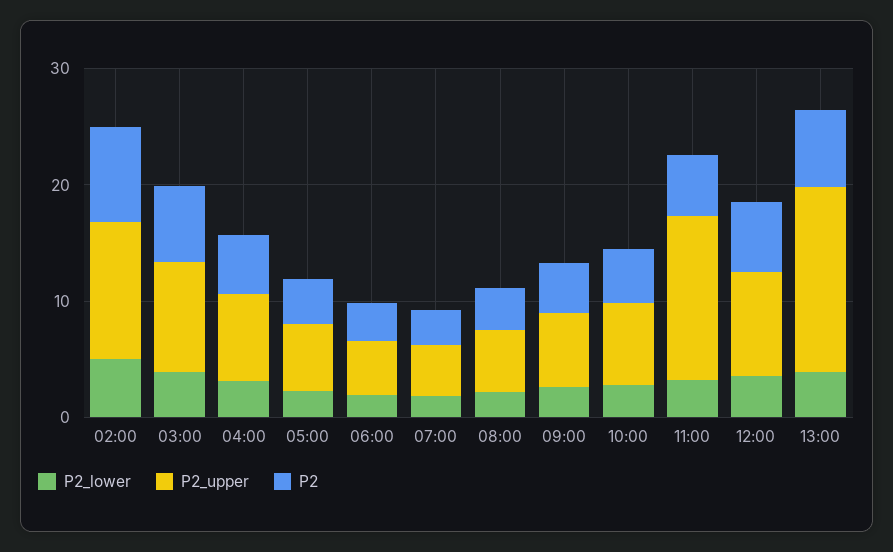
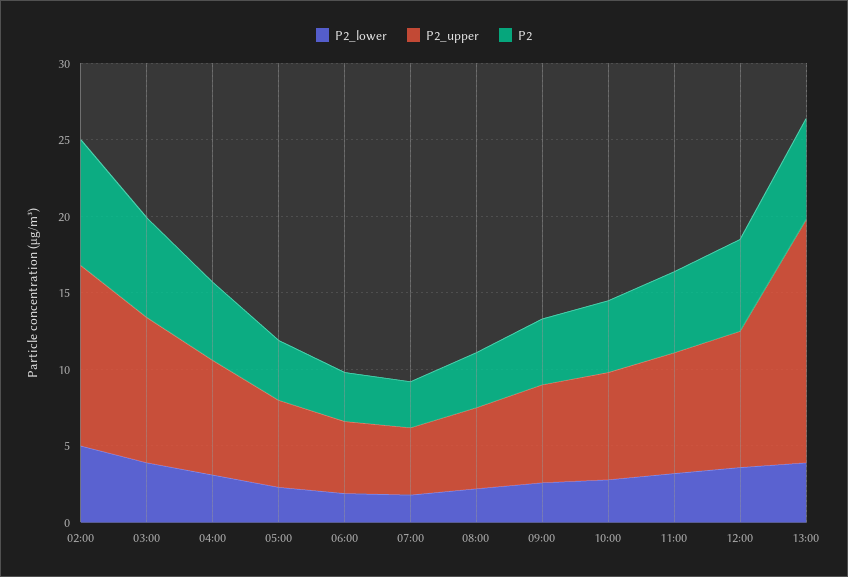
P2_upper, 11:00: 14 -> 8

